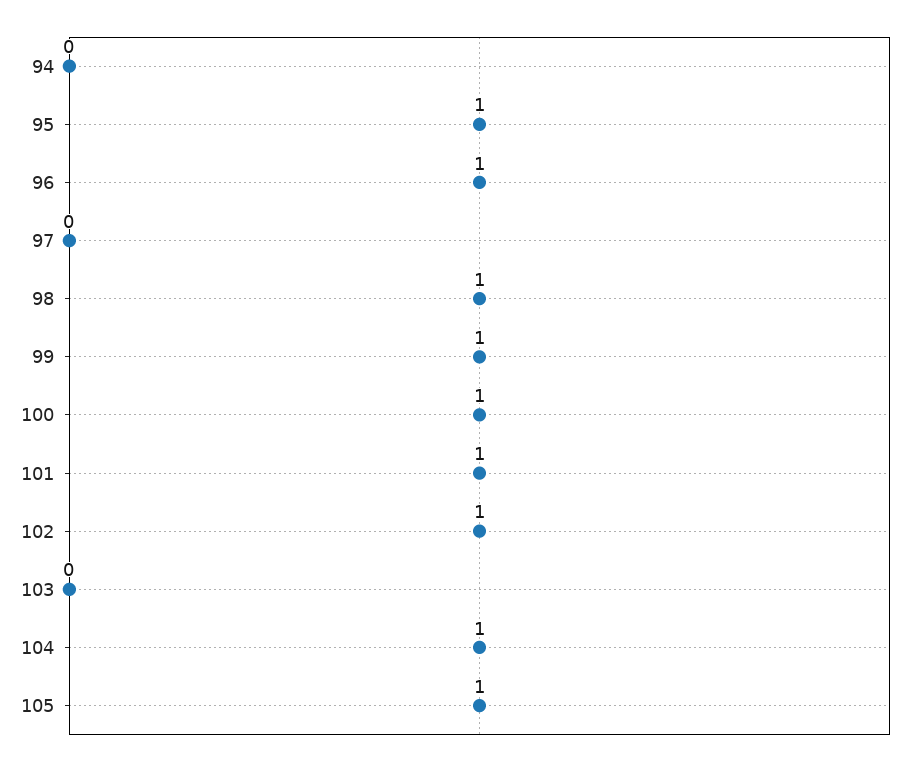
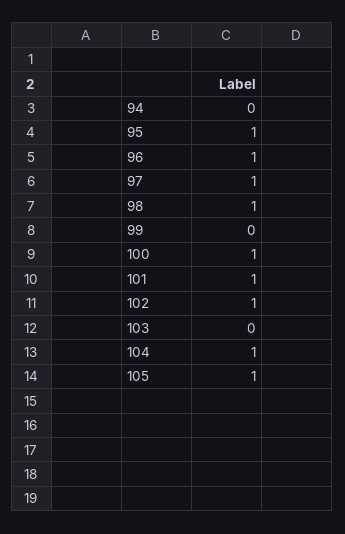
97: 0 -> 1
99: 1 -> 0

